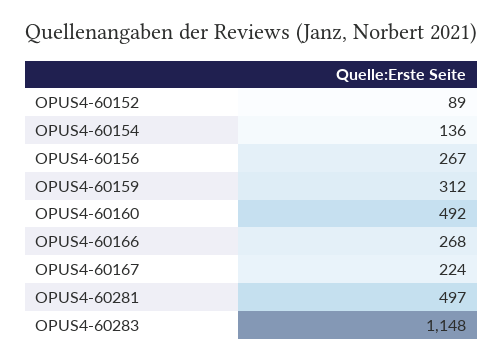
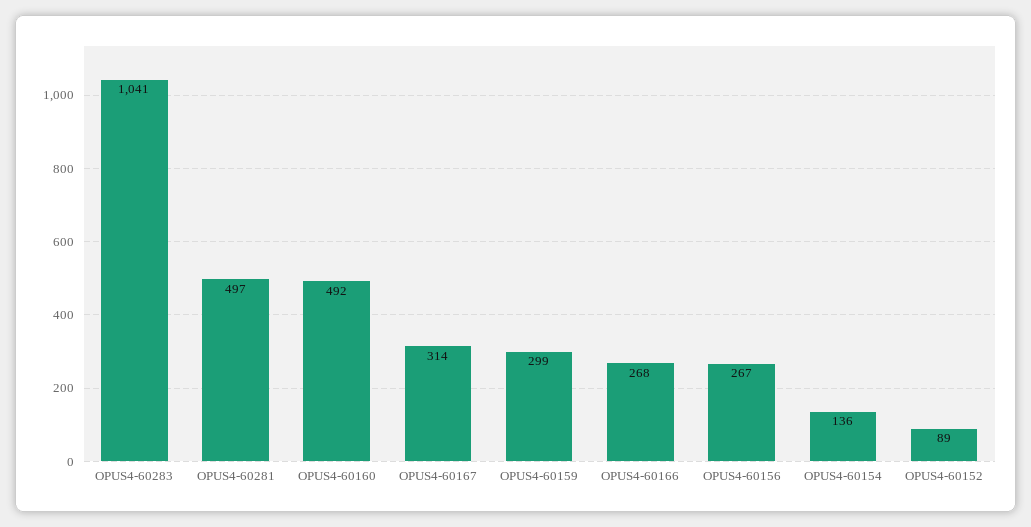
OPUS4-60159: 312 -> 299
OPUS4-60167: 224 -> 314
OPUS4-60283: 1148 -> 1041

